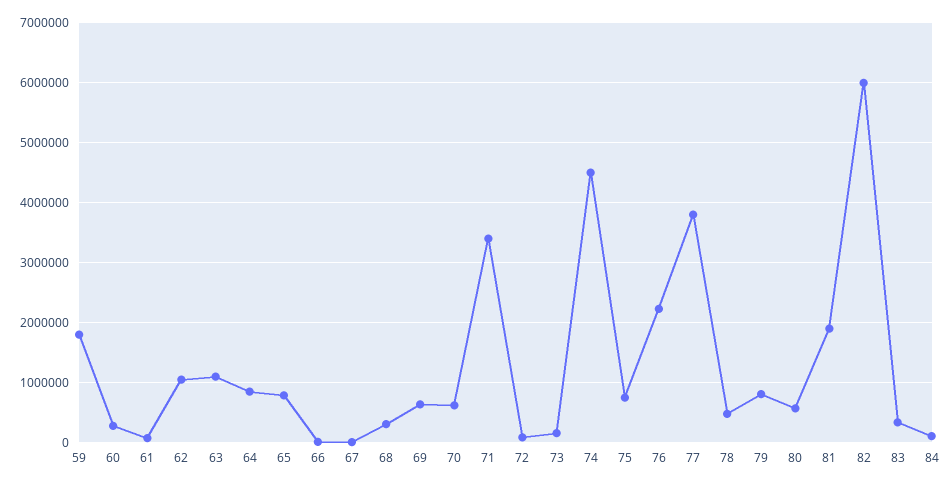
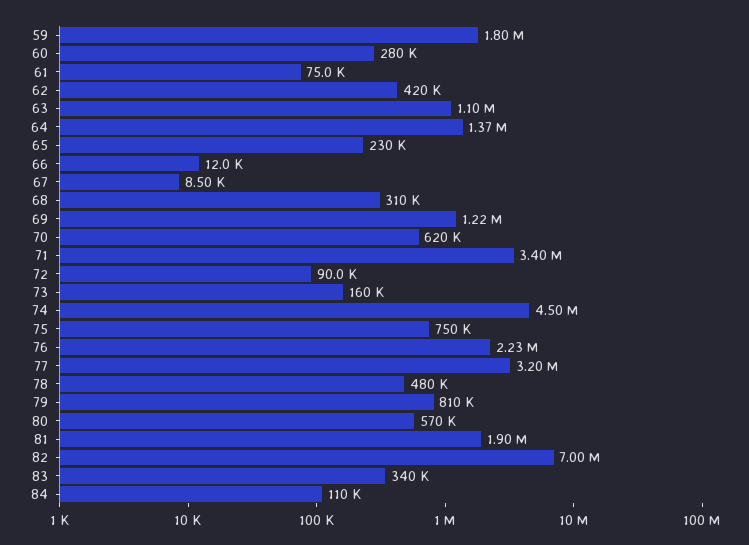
62: 1000000 -> 420000
64: 800000 -> 1370000
65: 800000 -> 230000
69: 600000 -> 1220000
77: 3800000 -> 3200000
82: 6000000 -> 7000000

